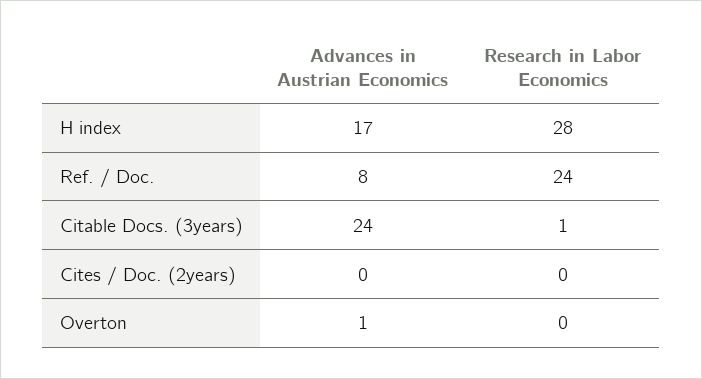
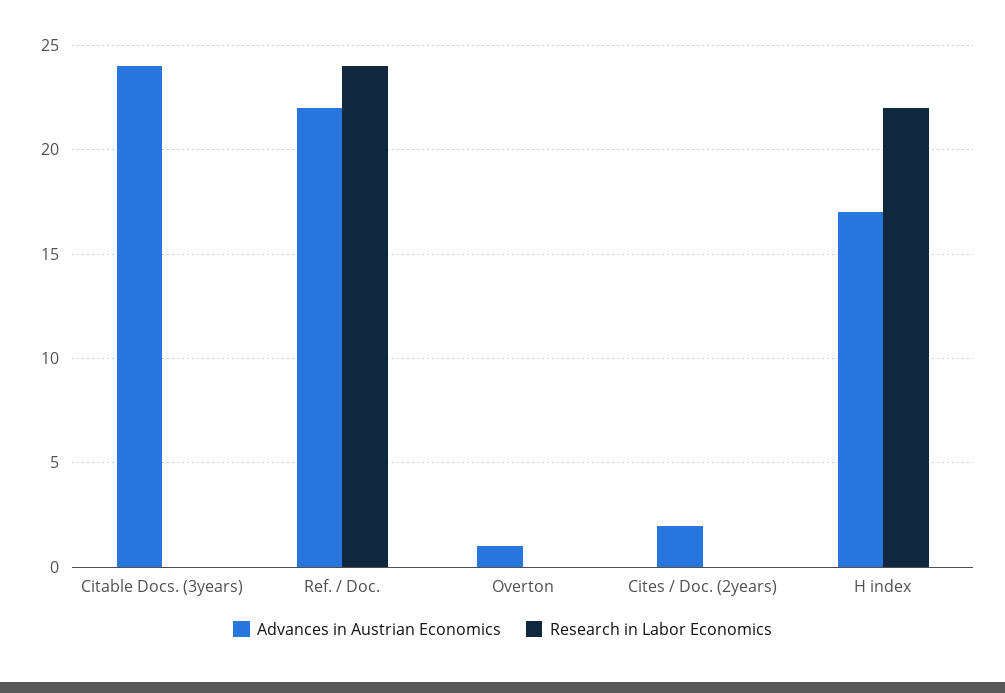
Research in Labor Economics, H index: 28 -> 22
Advances in Austrian Economics, Ref. / Doc.: 8 -> 22
Research in Labor Economics, Citable Docs. (3years): 1 -> 0
Advances in Austrian Economics, Cites / Doc. (2years): 0 -> 2

